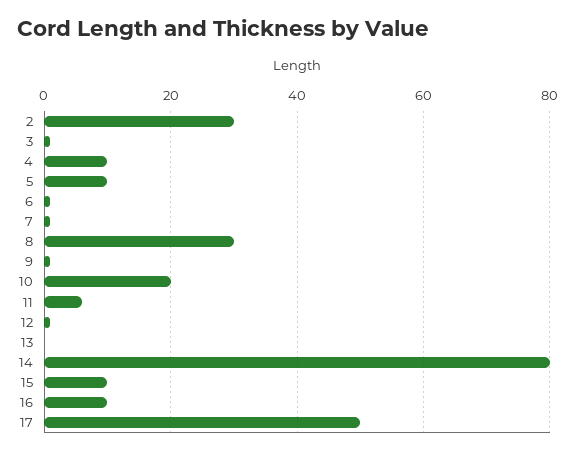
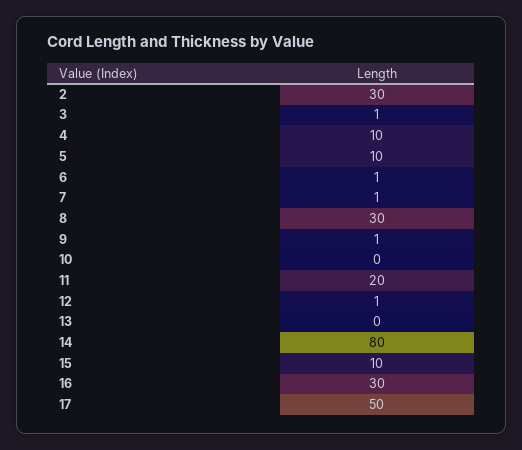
10: 20 -> 0
11: 5 -> 20
16: 10 -> 30

